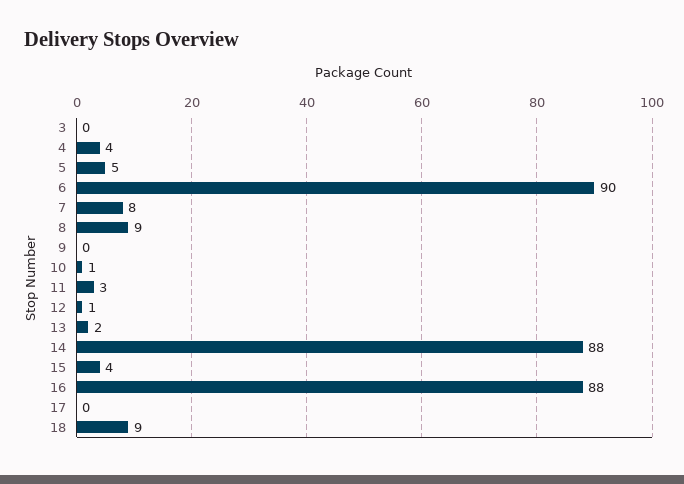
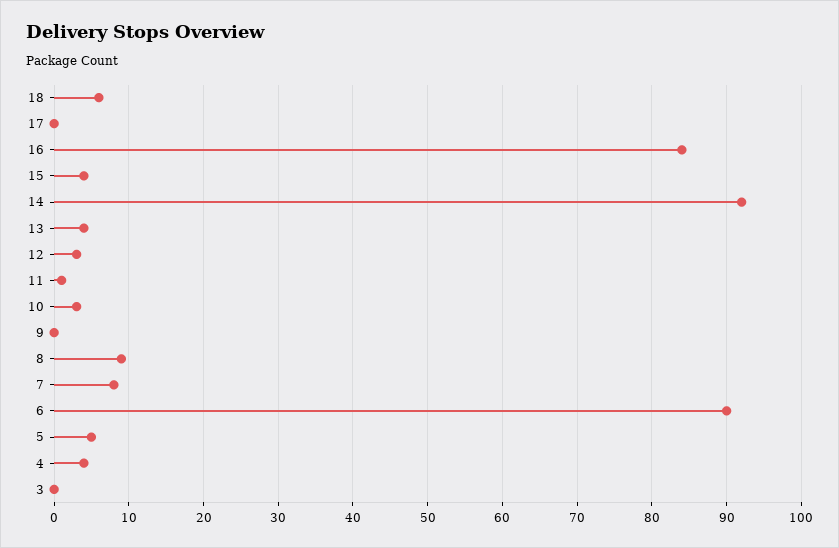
10: 1 -> 3
11: 3 -> 1
12: 1 -> 3
13: 2 -> 4
14: 88 -> 92
16: 88 -> 84
18: 9 -> 6

